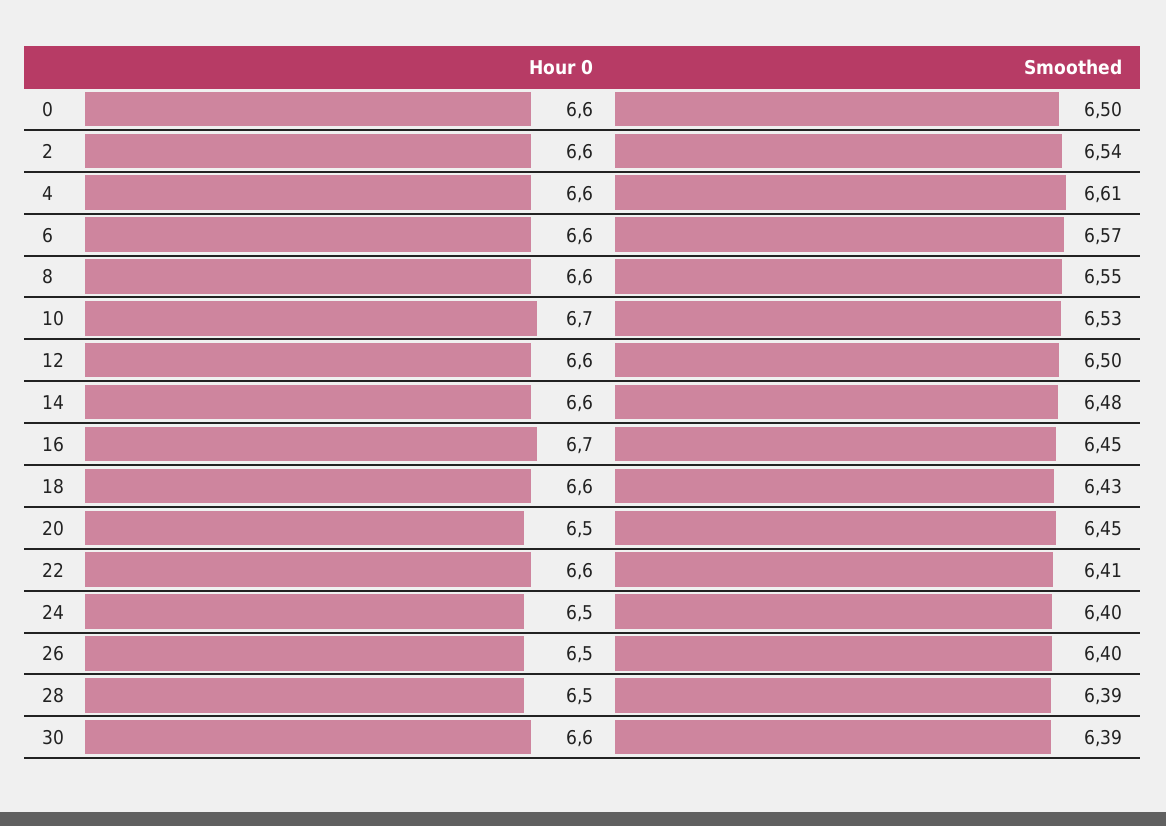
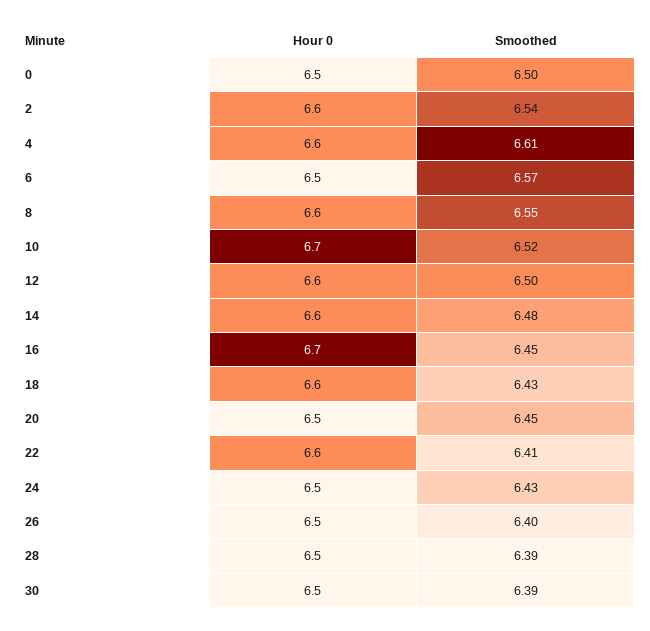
Hour 0, 0: 6.6 -> 6.5
Hour 0, 6: 6.6 -> 6.5
Smoothed, 10: 6.53 -> 6.52
Smoothed, 24: 6.4 -> 6.43
Hour 0, 30: 6.6 -> 6.5

